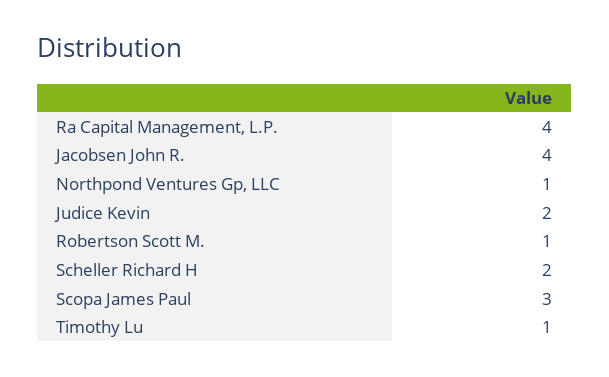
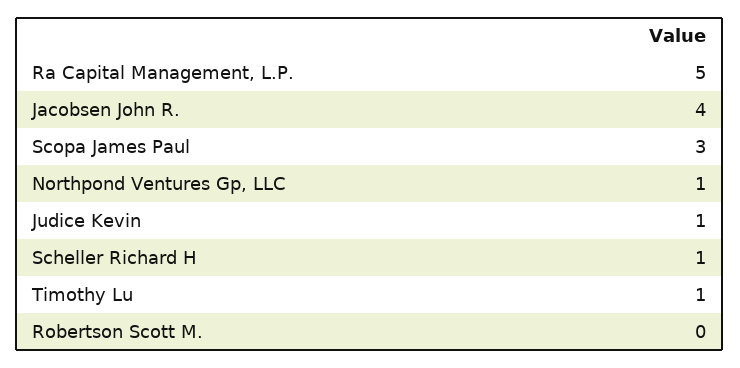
Ra Capital Management, L.P.: 4 -> 5
Judice Kevin: 2 -> 1
Robertson Scott M.: 1 -> 0
Scheller Richard H: 2 -> 1

